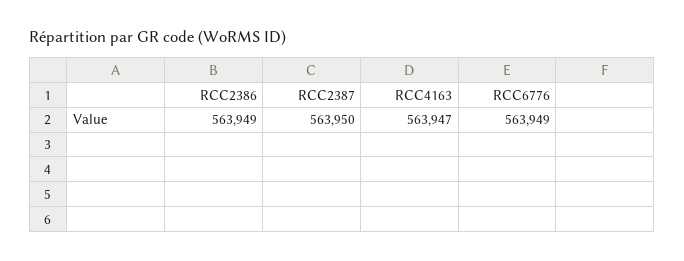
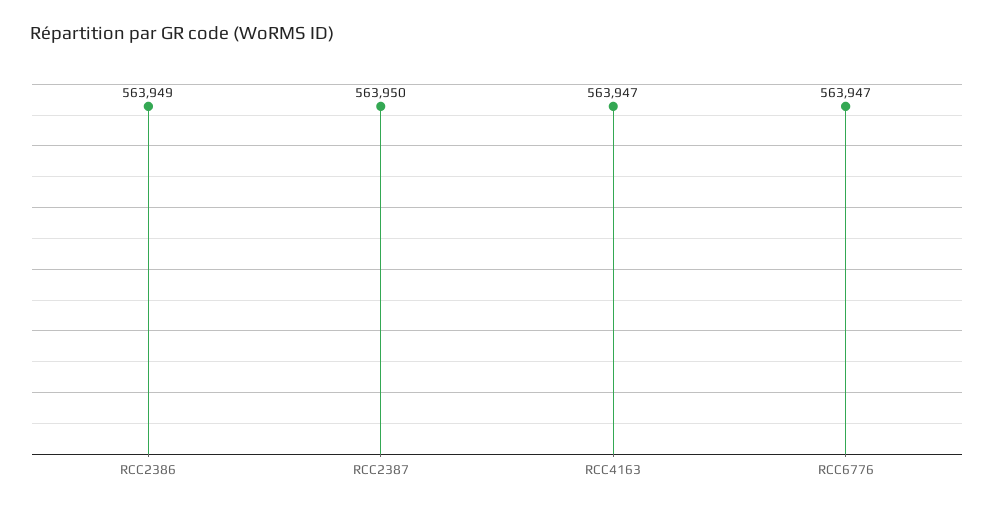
RCC6776: 563949 -> 563947

